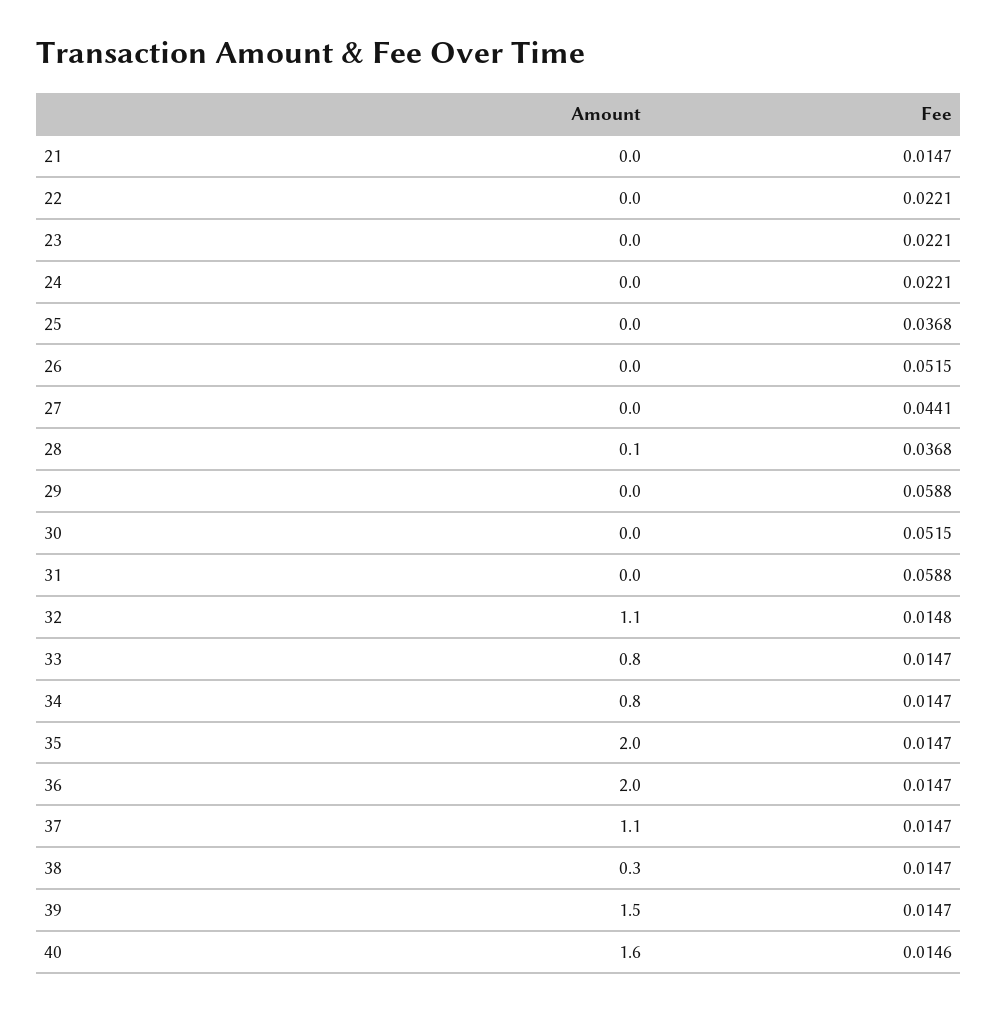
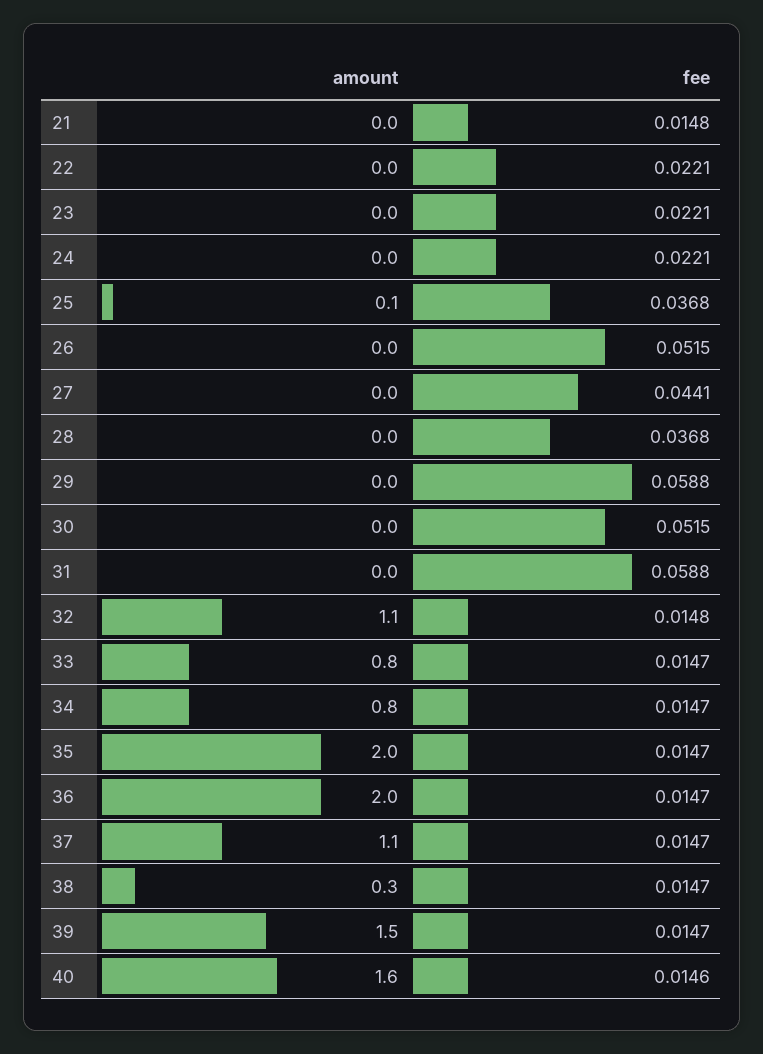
Fee, 21: 0.0147 -> 0.0148
Amount, 25: 0 -> 0.1
Amount, 28: 0.1 -> 0

